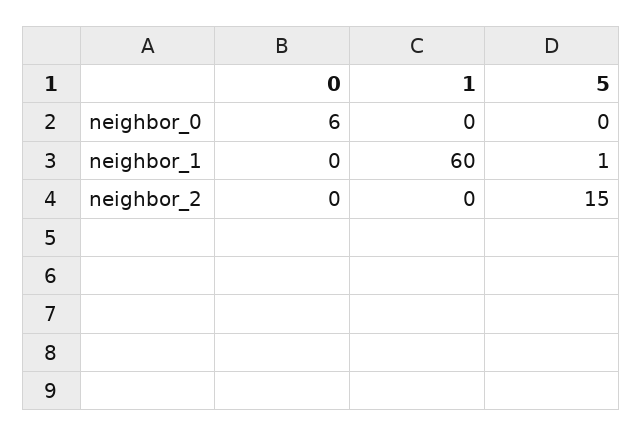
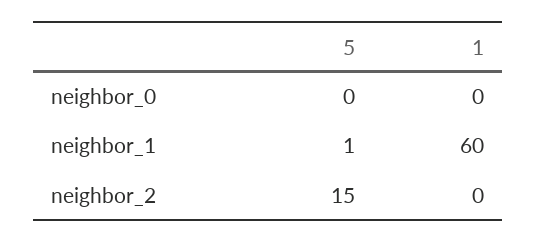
0, neighbor_0: 6 -> none
0, neighbor_1: 0 -> none
0, neighbor_2: 0 -> none

